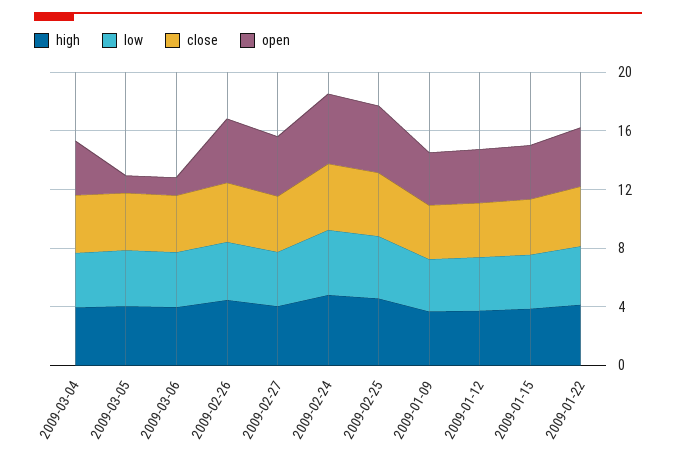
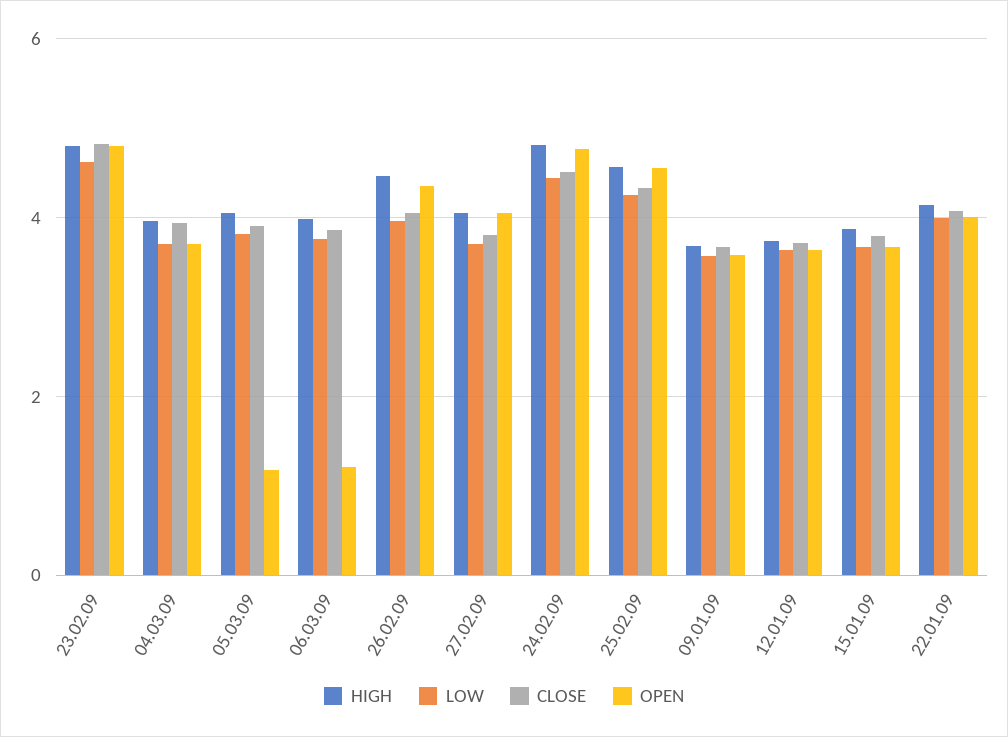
high, 23.02.09: none -> 4.8
low, 23.02.09: none -> 4.6
close, 23.02.09: none -> 4.8
open, 23.02.09: none -> 4.8

